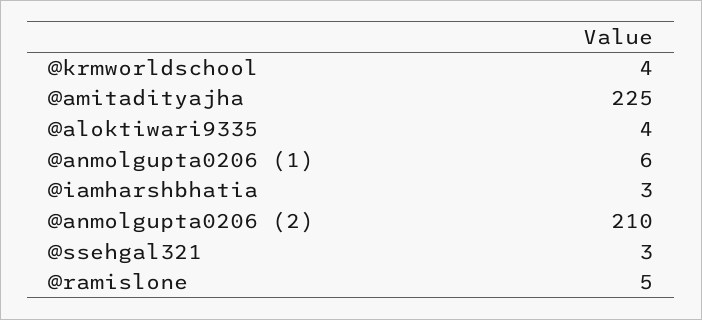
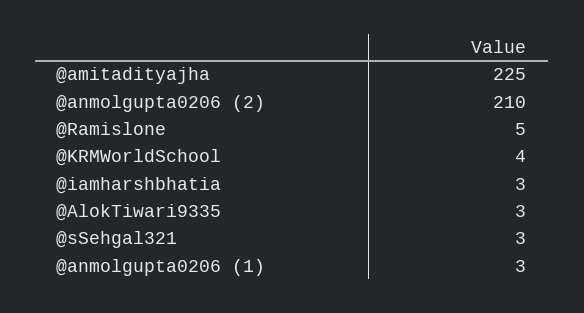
@aloktiwari9335: 4 -> 3
@anmolgupta0206 (1): 6 -> 3

